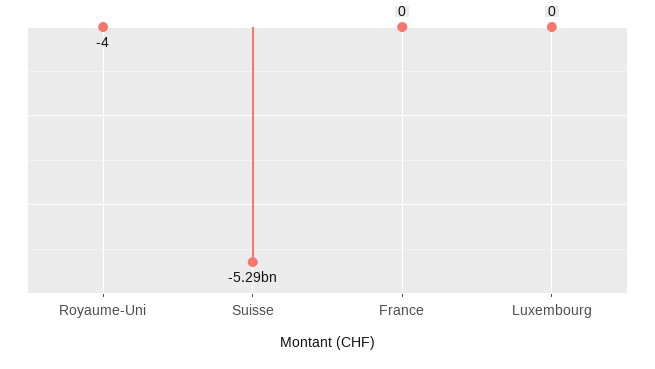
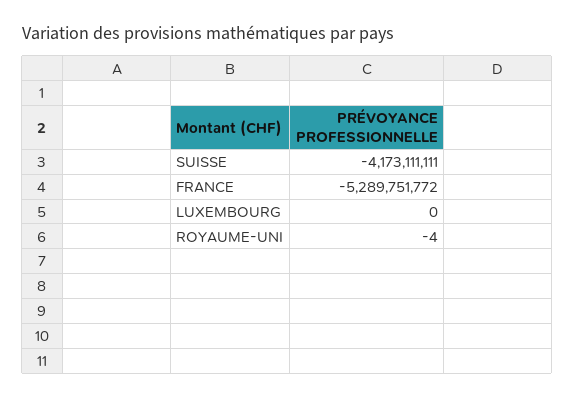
Suisse: -5290000000 -> -4173111111
France: 0 -> -5289751772

